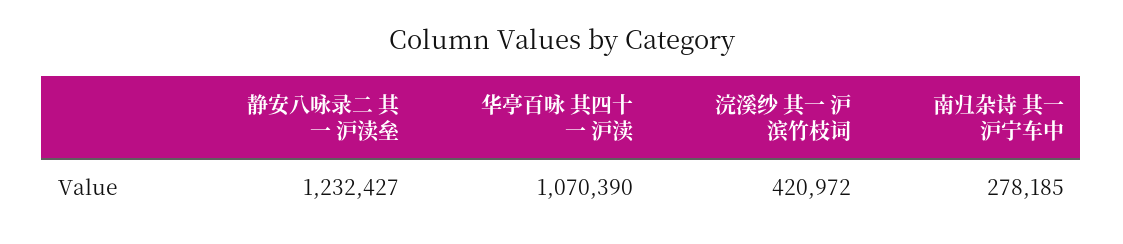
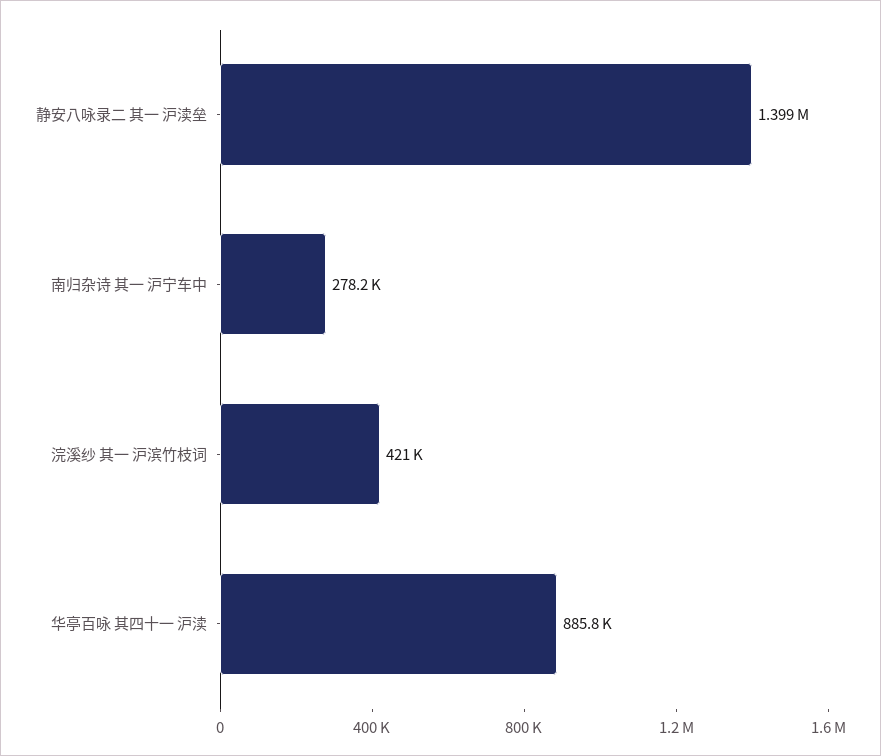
静安八咏录二 其一 沪渎垒: 1232427 -> 1399000
华亭百咏 其四十一 沪渎: 1070390 -> 885800

